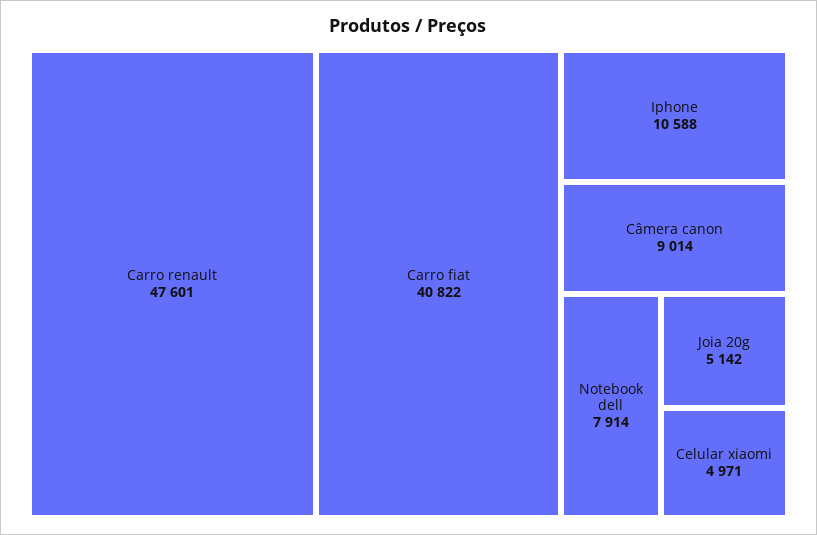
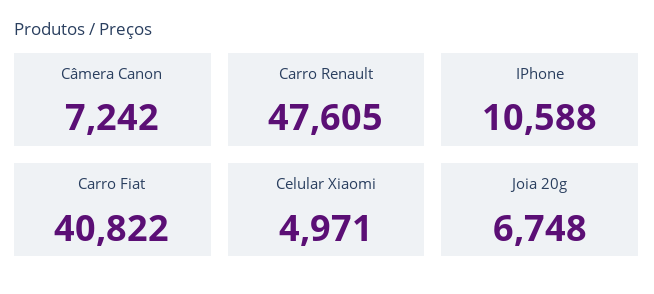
Carro renault: 47601 -> 47605
Câmera canon: 9014 -> 7242
Notebook dell: 7914 -> none
Joia 20g: 5142 -> 6748

